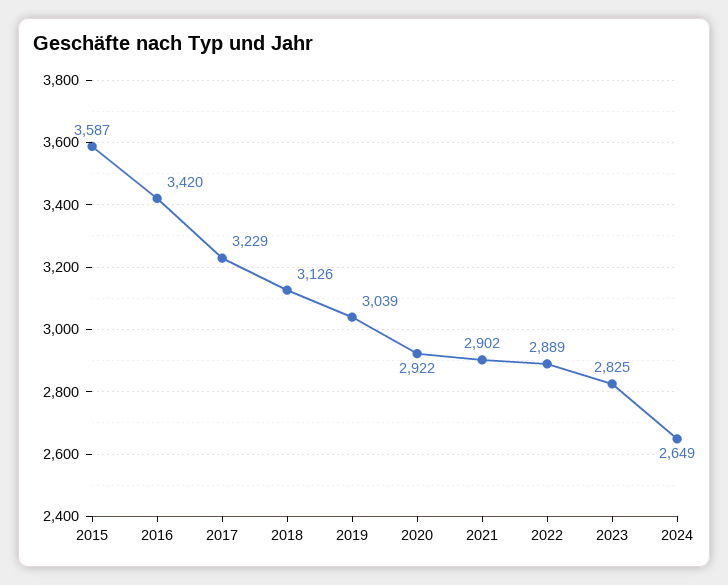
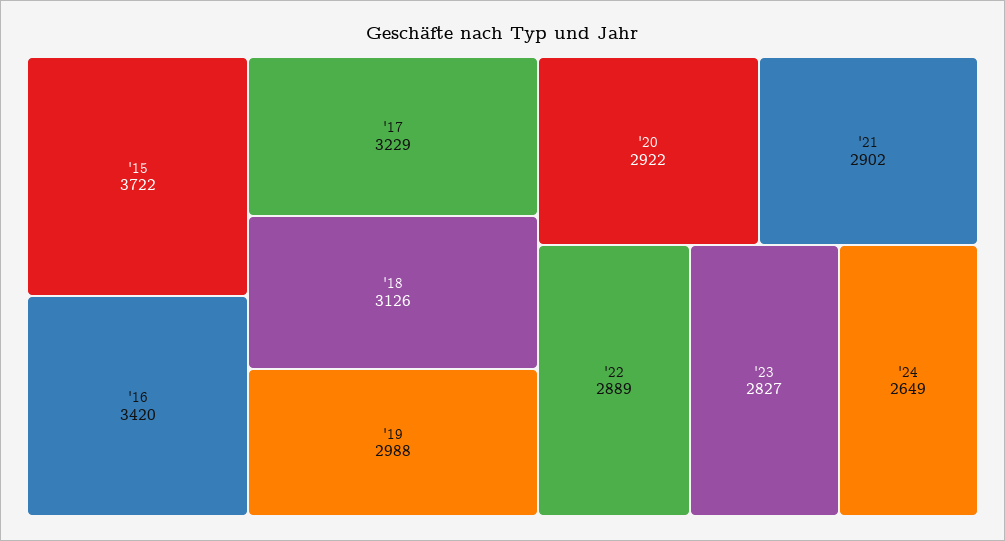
2015: 3587 -> 3722
2019: 3039 -> 2988
2023: 2825 -> 2827

